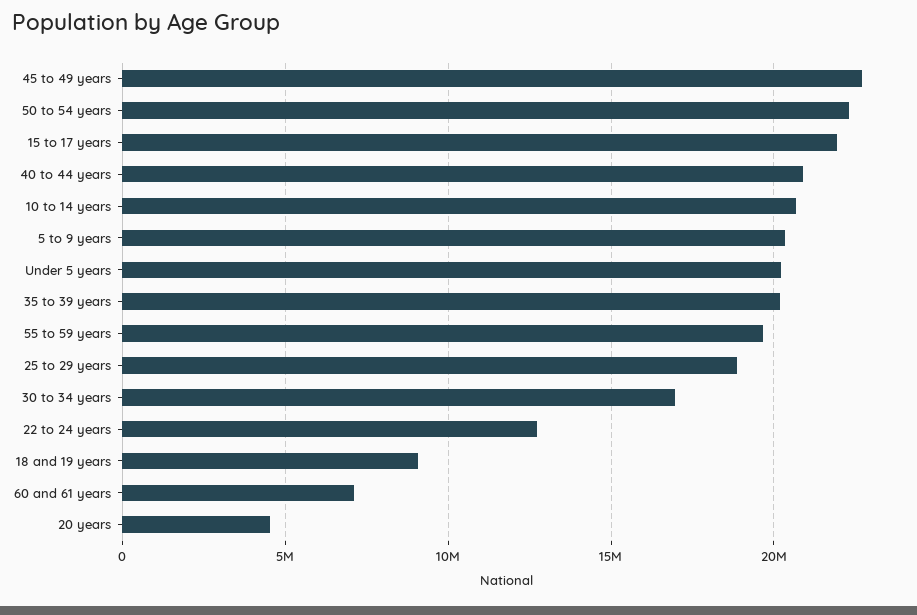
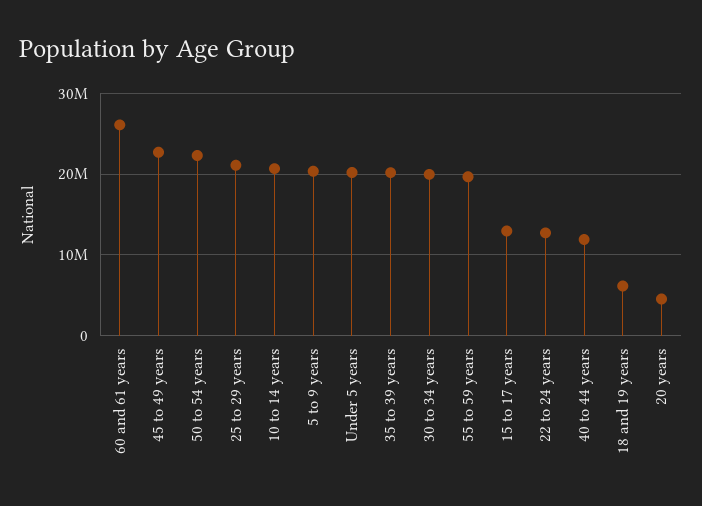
15 to 17 years: 22000000 -> 13000000
40 to 44 years: 21000000 -> 12000000
25 to 29 years: 19000000 -> 21000000
30 to 34 years: 17000000 -> 20000000
18 and 19 years: 9000000 -> 6000000
60 and 61 years: 7000000 -> 26000000

